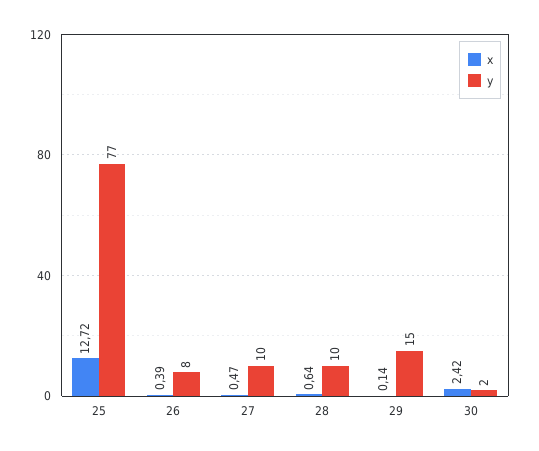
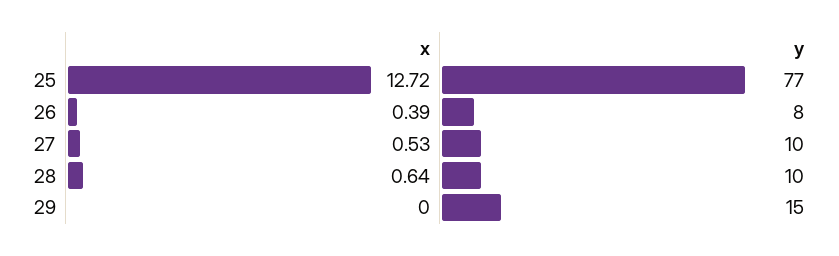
x, 27: 0.47 -> 0.53
x, 29: 0.14 -> 0
x, 30: 2.42 -> none
y, 30: 2 -> none

